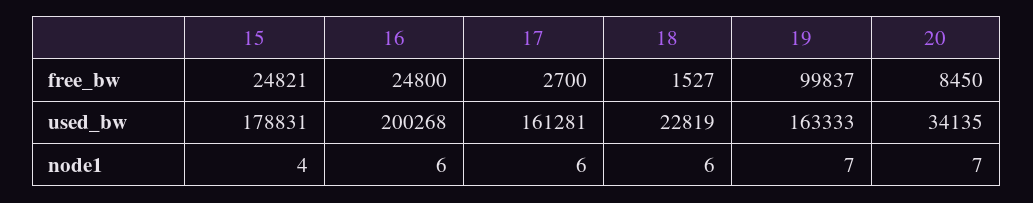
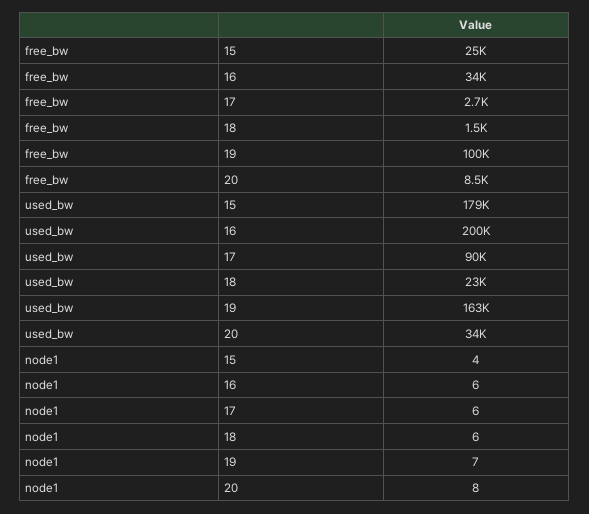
16, free_bw: 24800 -> 34000
17, used_bw: 161281 -> 90000
20, node1: 7 -> 8

